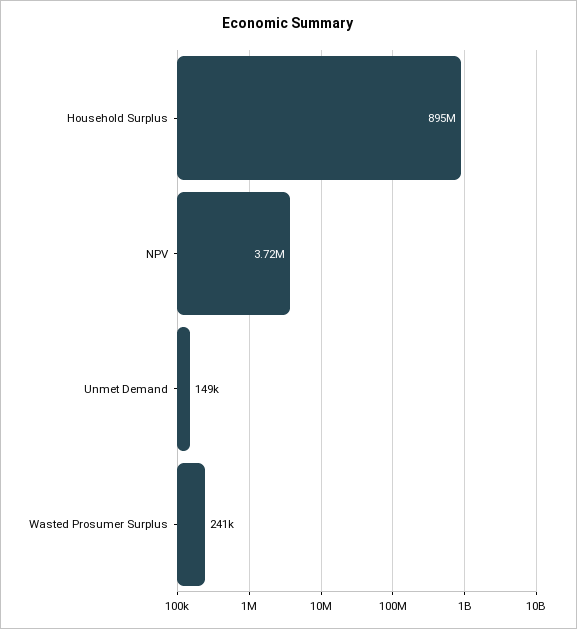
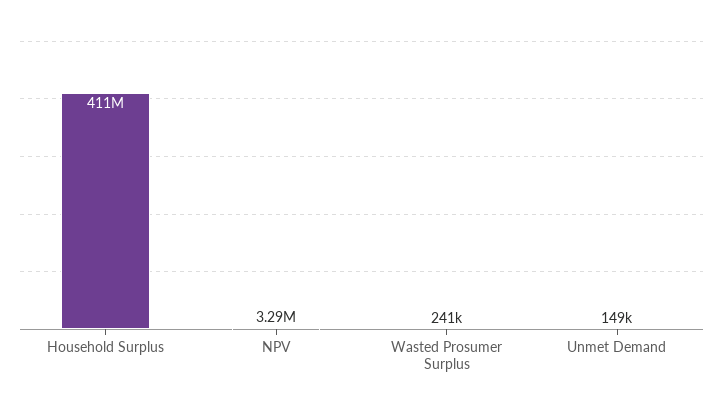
Household Surplus: 895000000 -> 411000000
NPV: 3720000 -> 3290000

